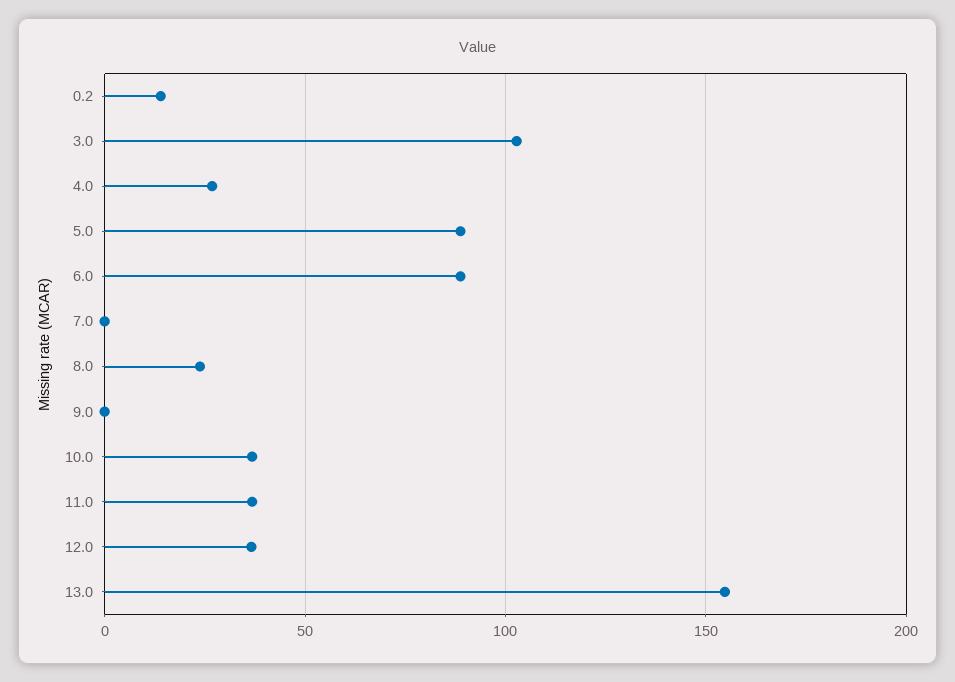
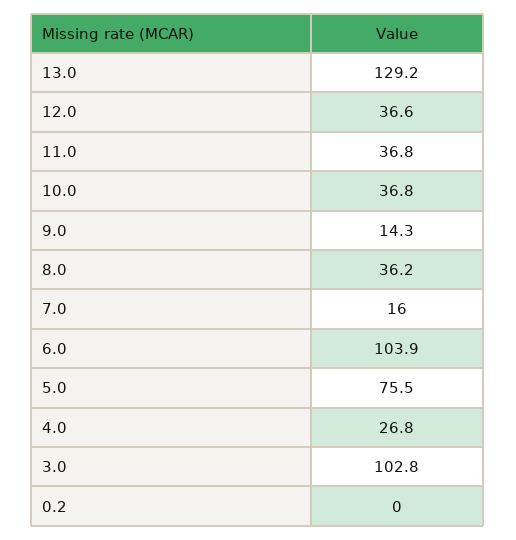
0.2: 15 -> 0
5.0: 90 -> 75.5
6.0: 90 -> 103.9
7.0: 0 -> 16
8.0: 25 -> 36.2
9.0: 0 -> 14.3
13.0: 155 -> 129.2

